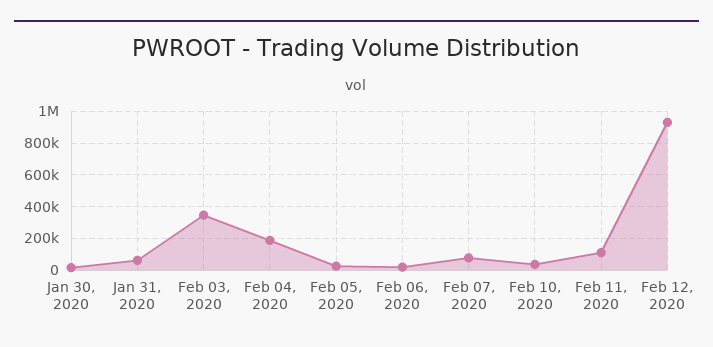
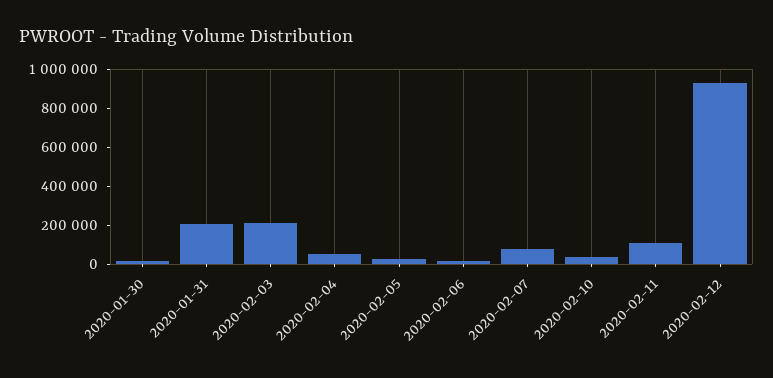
Jan 31, 2020: 50000 -> 200000
Feb 03, 2020: 350000 -> 200000
Feb 04, 2020: 200000 -> 50000

